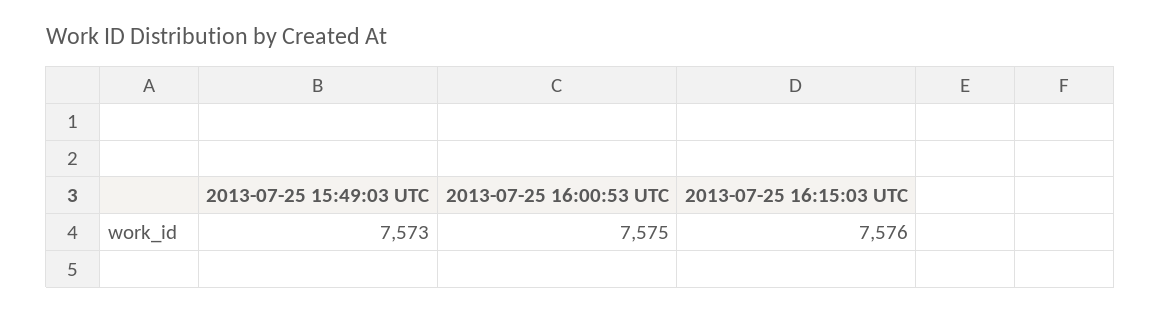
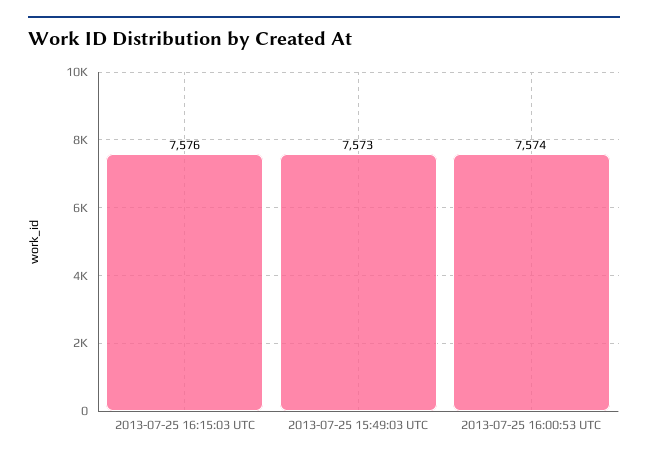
2013-07-25 16:00:53 UTC: 7575 -> 7574

